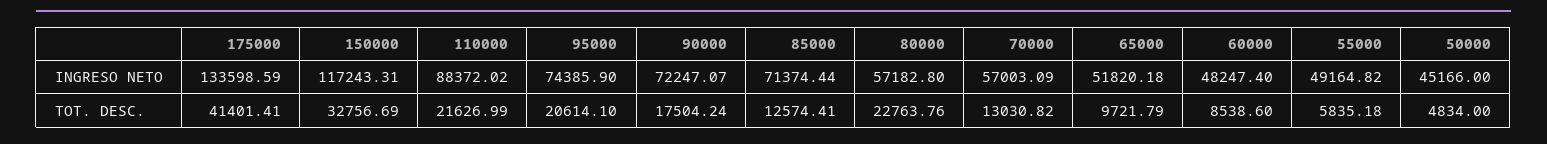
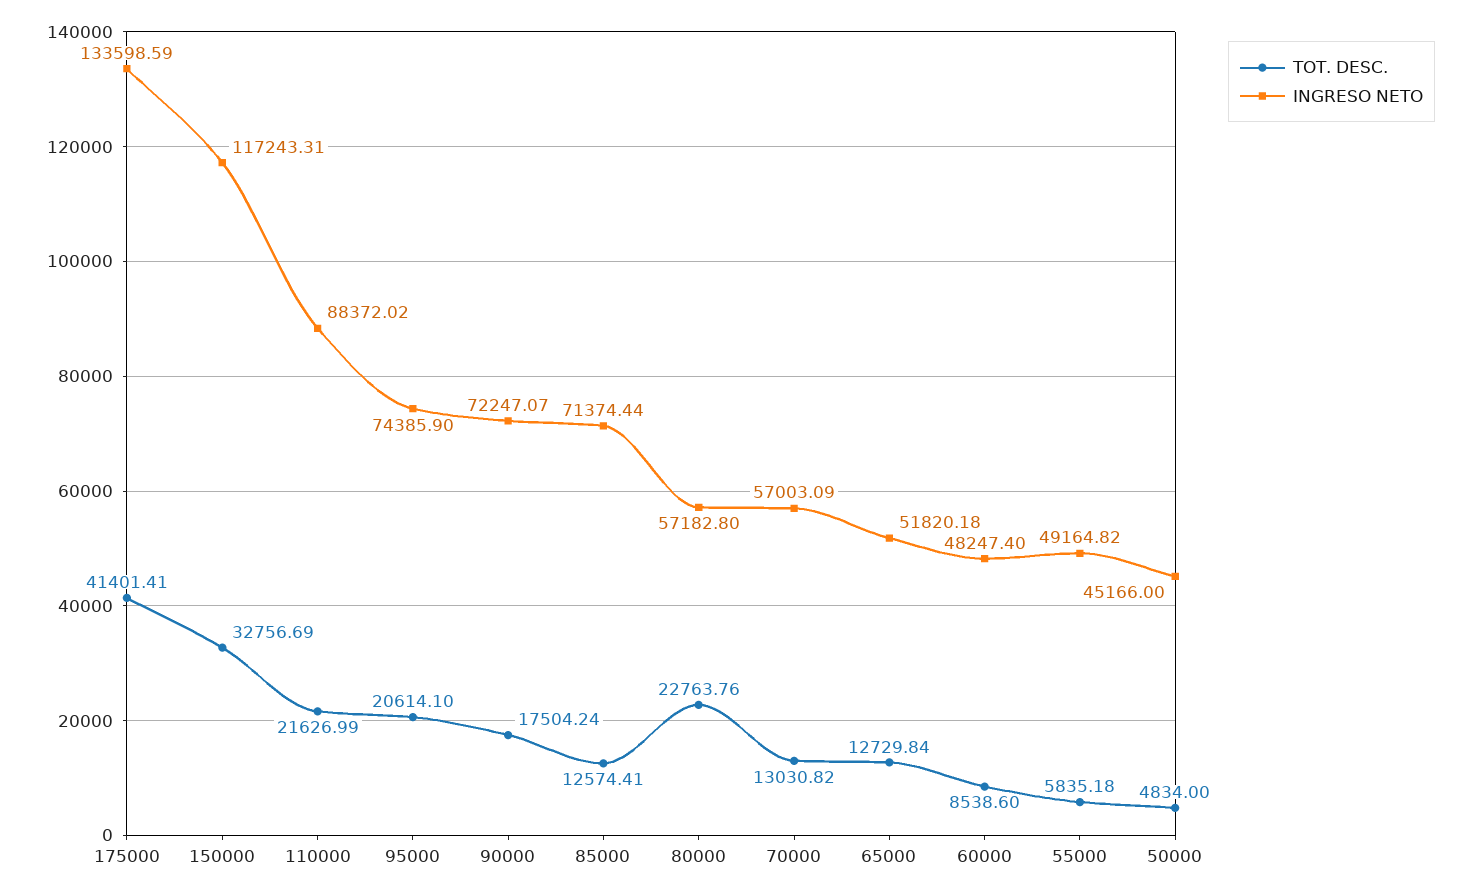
TOT. DESC., 65000: 9721.79 -> 12729.84

